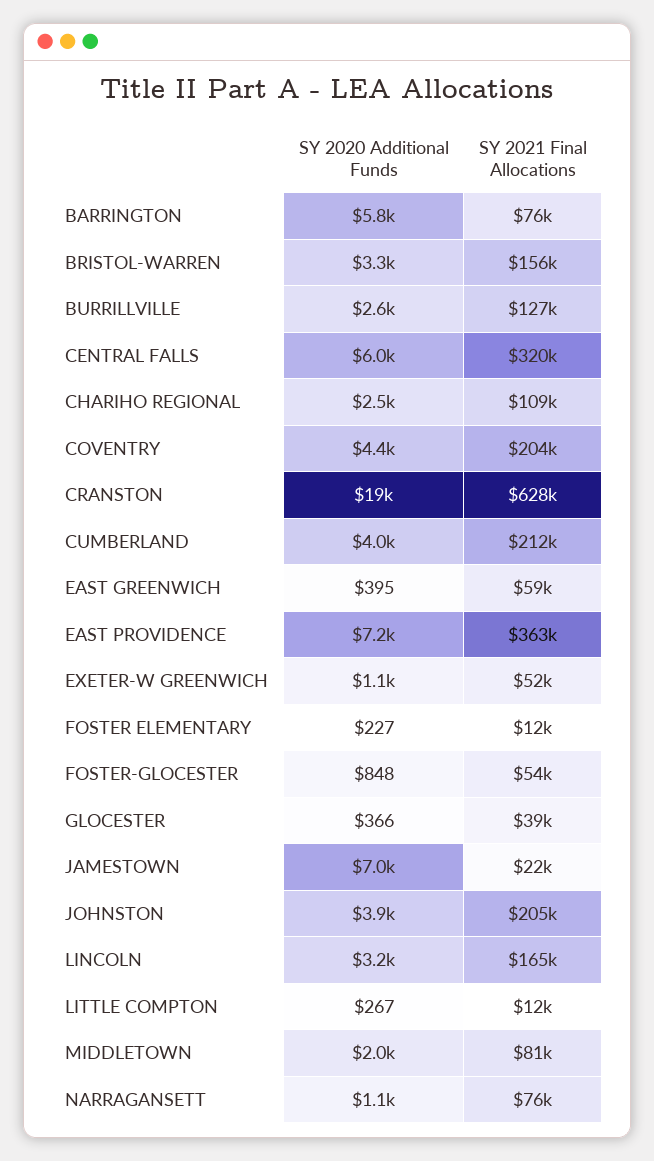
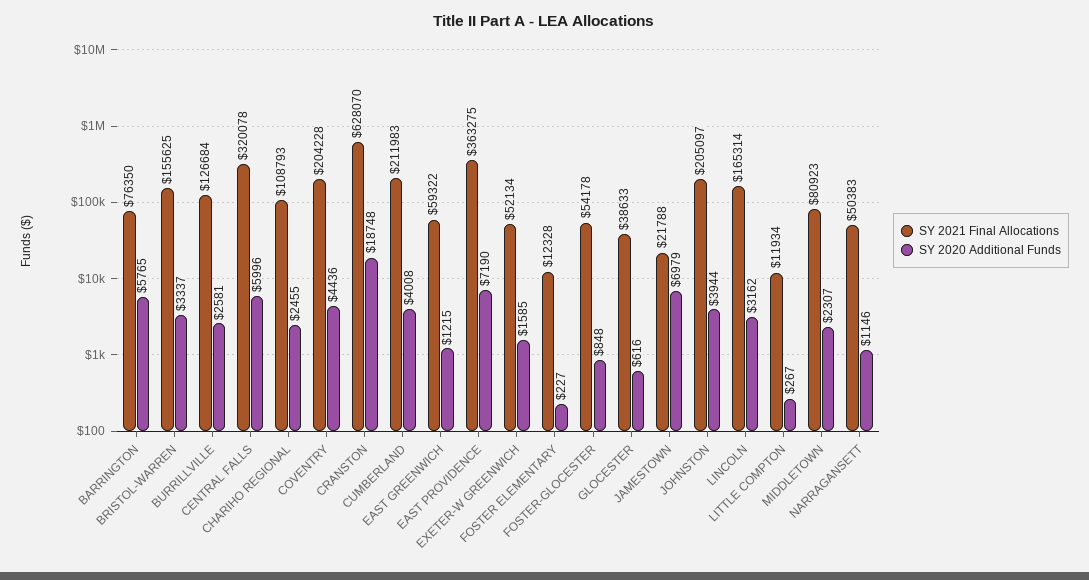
SY 2020 Additional Funds, EAST GREENWICH: 395 -> 1215
SY 2020 Additional Funds, EXETER-W GREENWICH: 1100 -> 1585
SY 2020 Additional Funds, GLOCESTER: 366 -> 616
SY 2020 Additional Funds, MIDDLETOWN: 2000 -> 2307
SY 2021 Final Allocations, NARRAGANSETT: 76000 -> 50383

